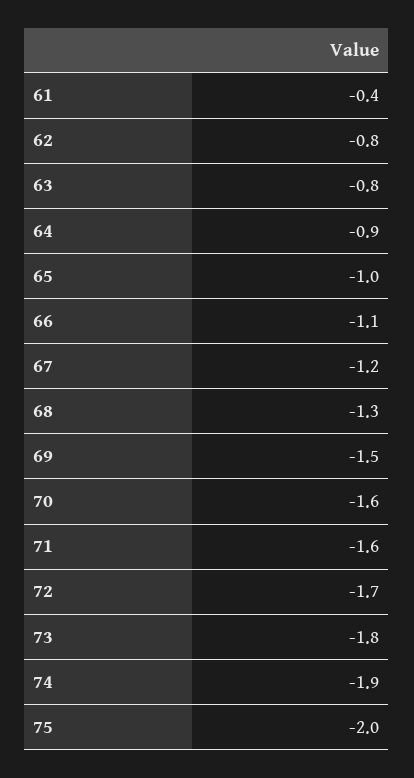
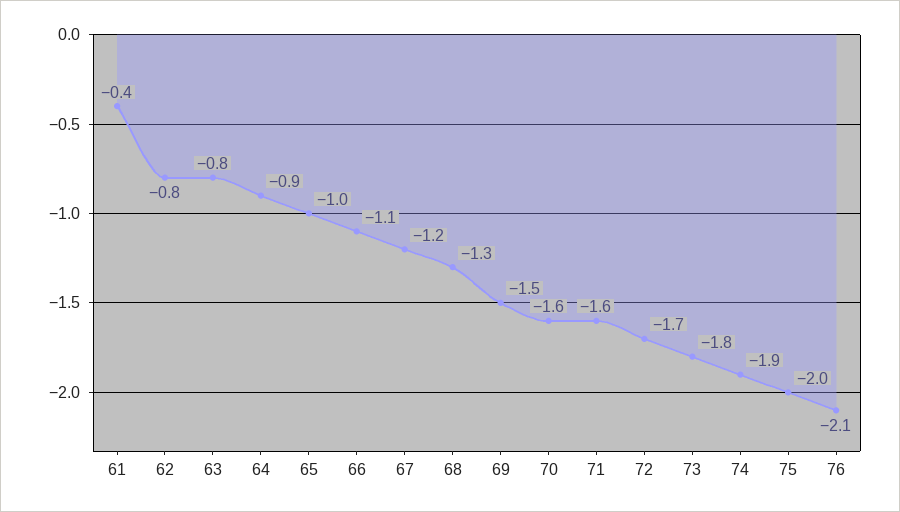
76: none -> -2.1

